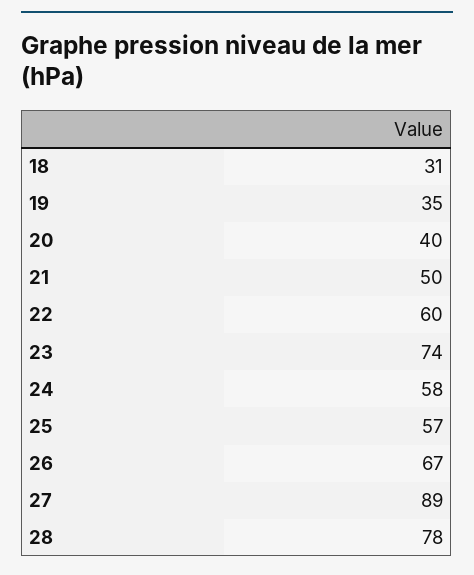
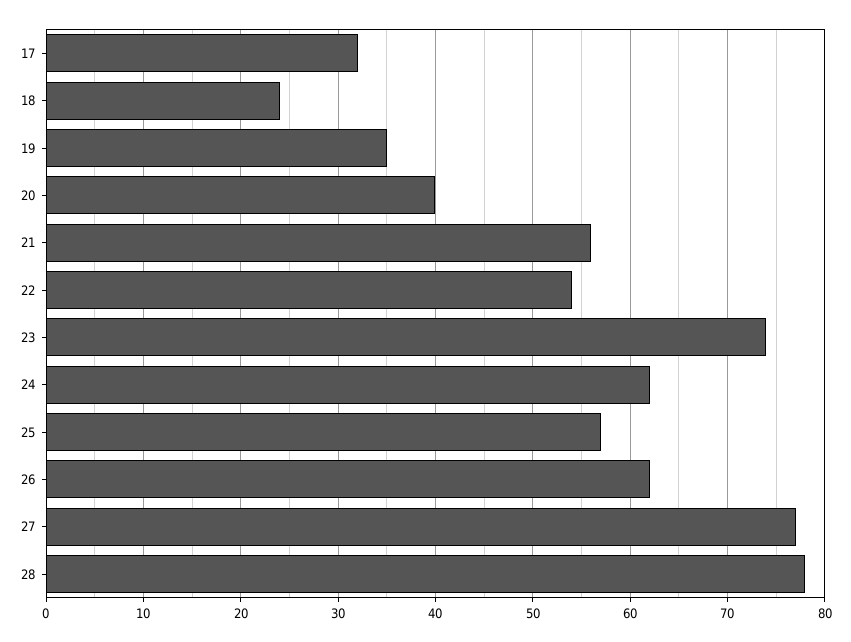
18: 31 -> 24
21: 50 -> 56
22: 60 -> 54
24: 58 -> 62
26: 67 -> 62
27: 89 -> 77
17: none -> 32

